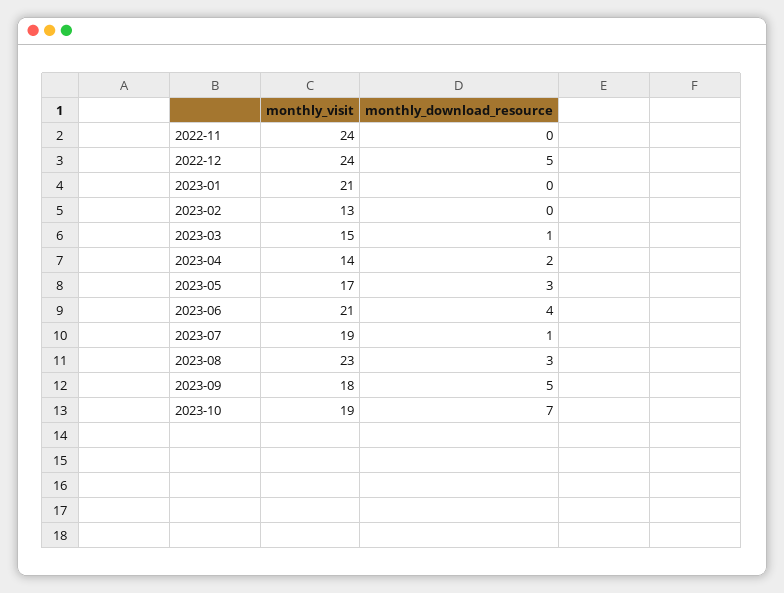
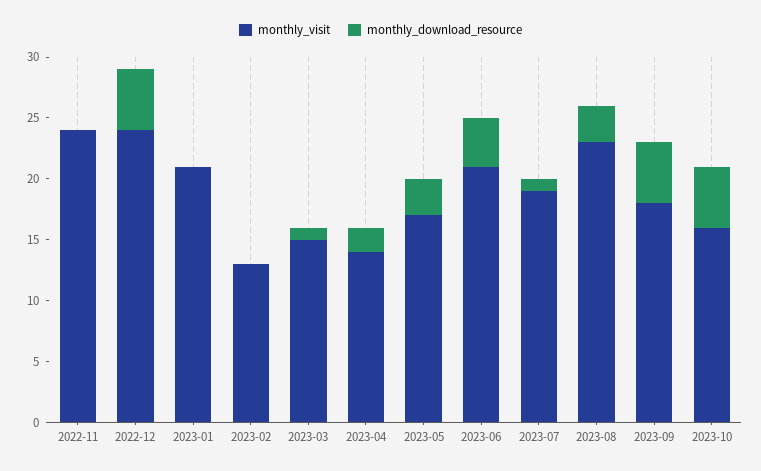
monthly_visit, 2023-10: 19 -> 16
monthly_download_resource, 2023-10: 7 -> 5

